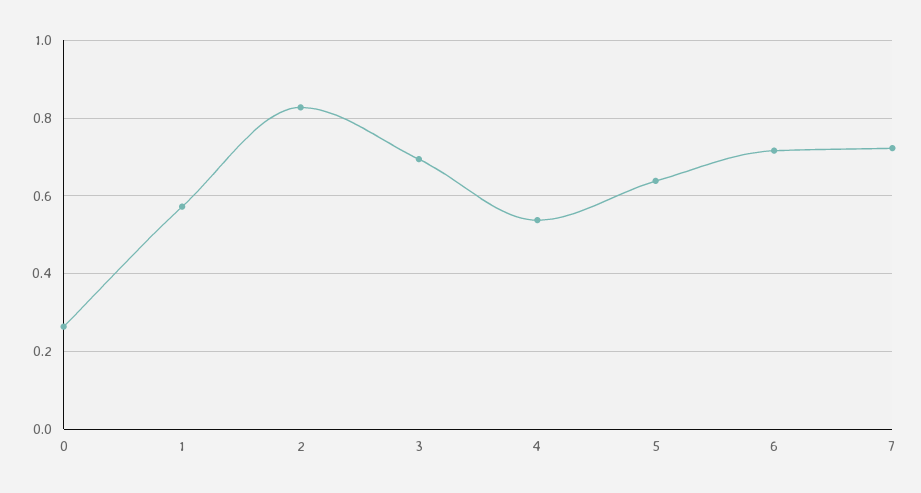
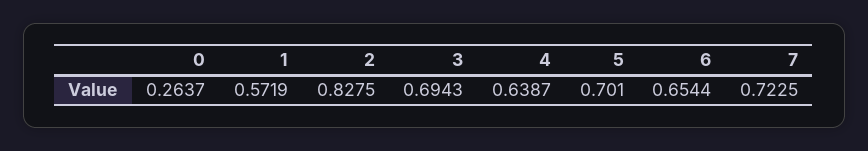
4: 0.54 -> 0.6387
5: 0.64 -> 0.701
6: 0.72 -> 0.6544

